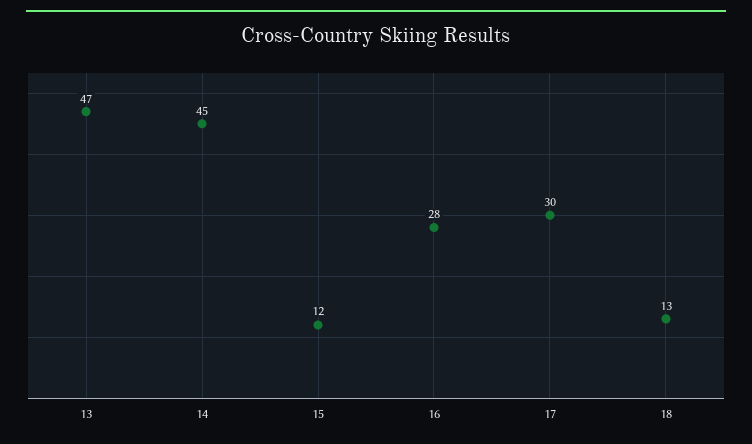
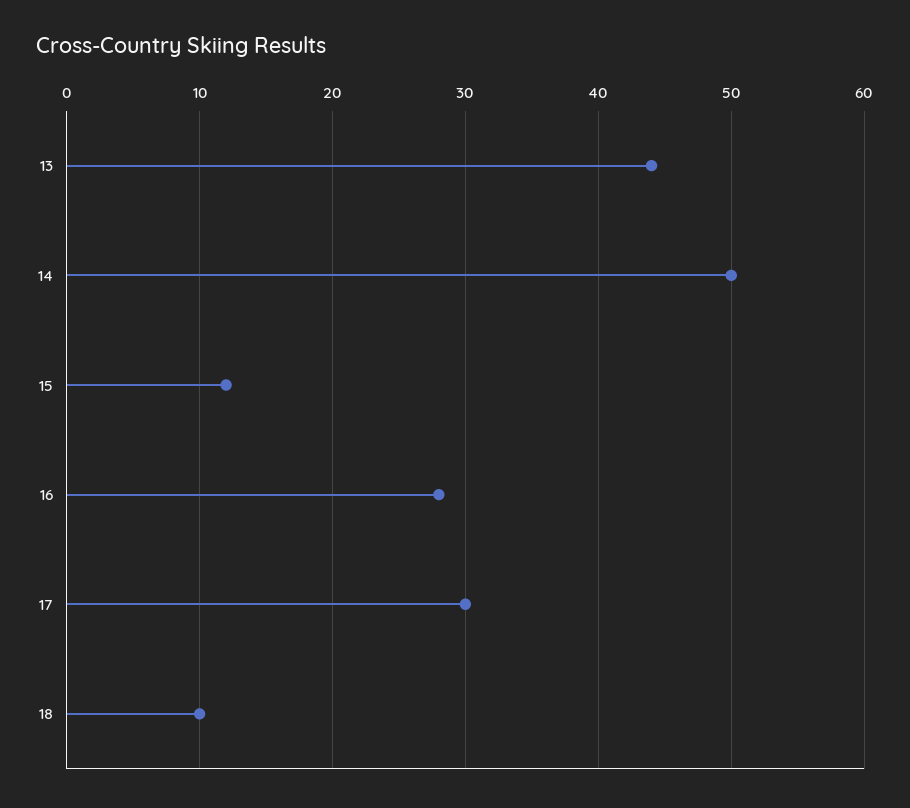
13: 47 -> 44
14: 45 -> 50
18: 13 -> 10

